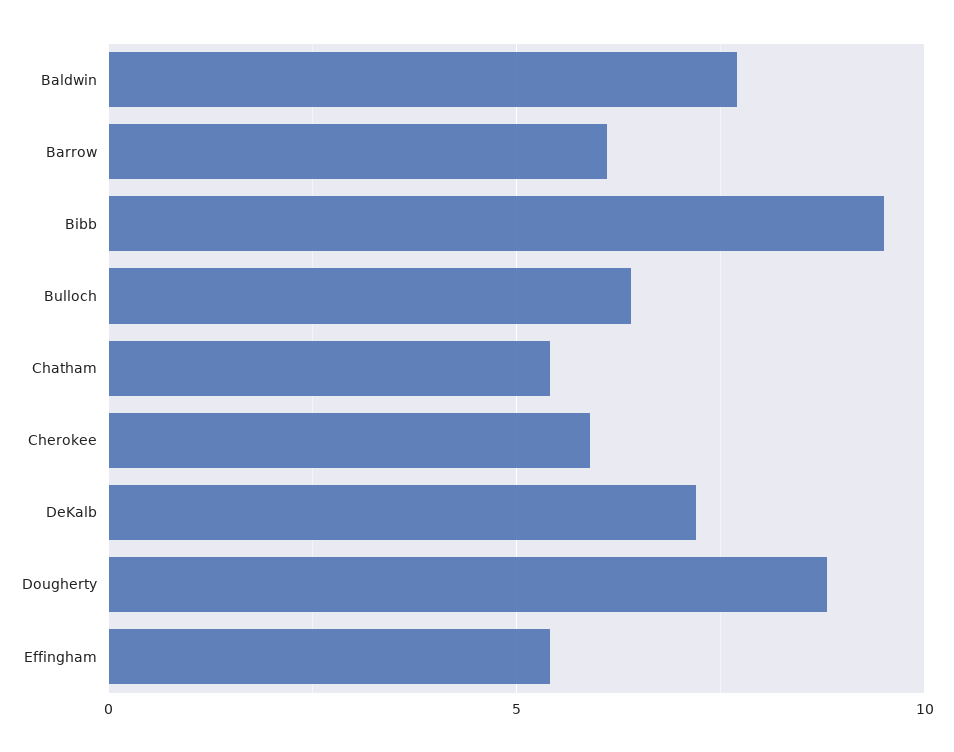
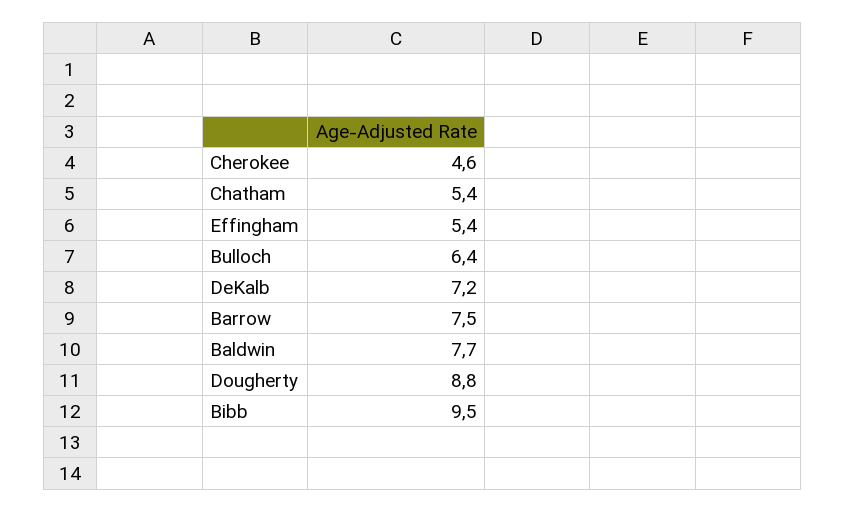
Barrow: 6 -> 7.5
Cherokee: 6 -> 4.6

